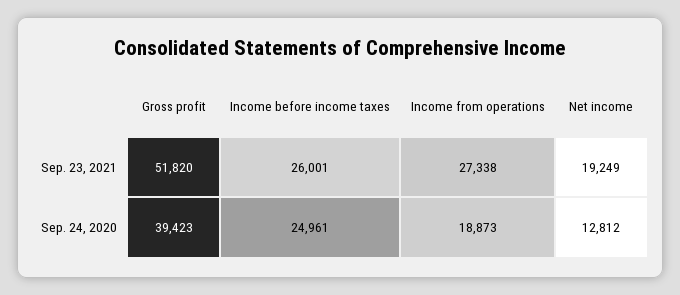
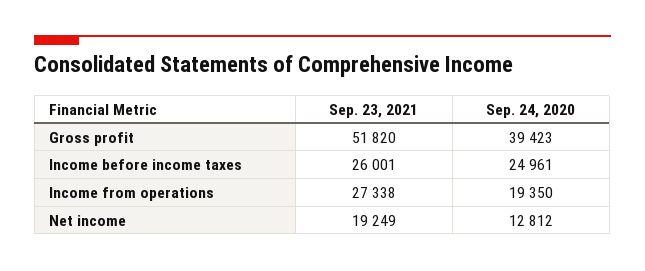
Income from operations, Sep. 24, 2020: 18873 -> 19350

